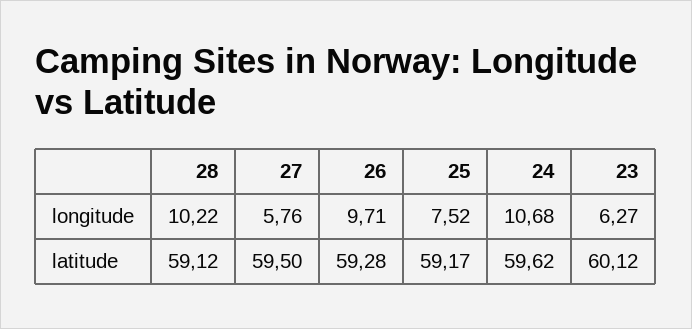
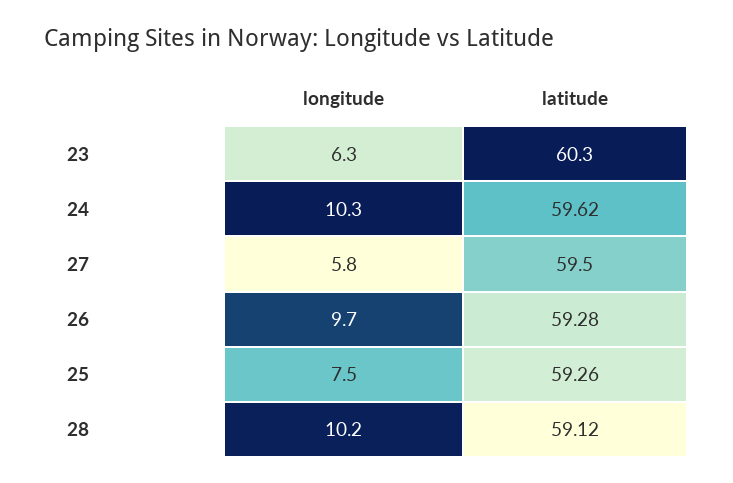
24, longitude: 10.68 -> 10.3
25, latitude: 59.17 -> 59.26
23, latitude: 60.12 -> 60.3

